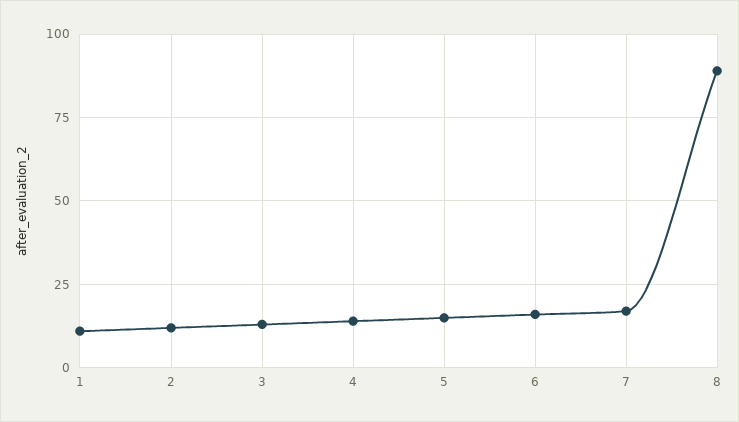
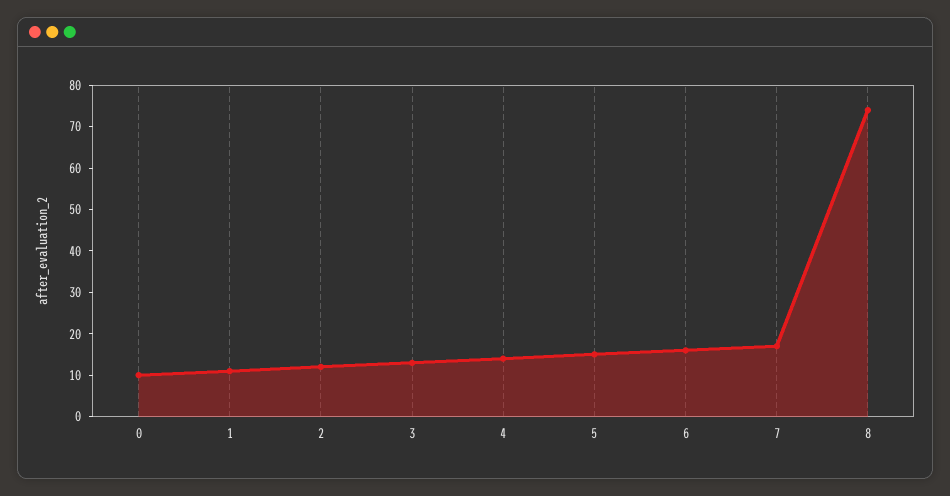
8: 90 -> 75
0: none -> 10

